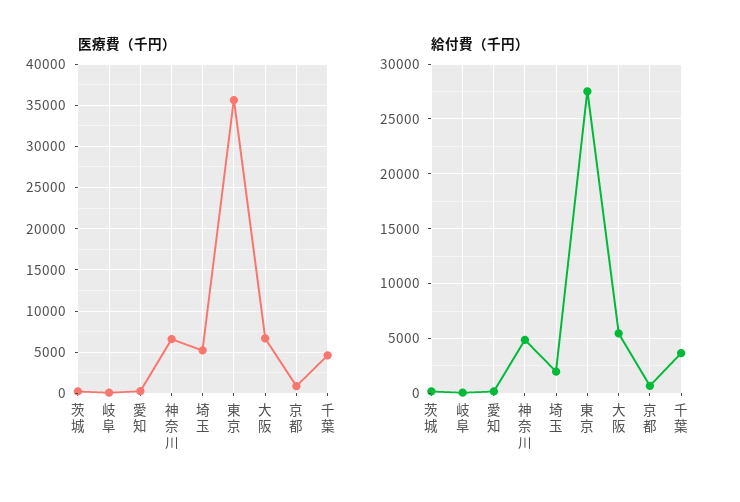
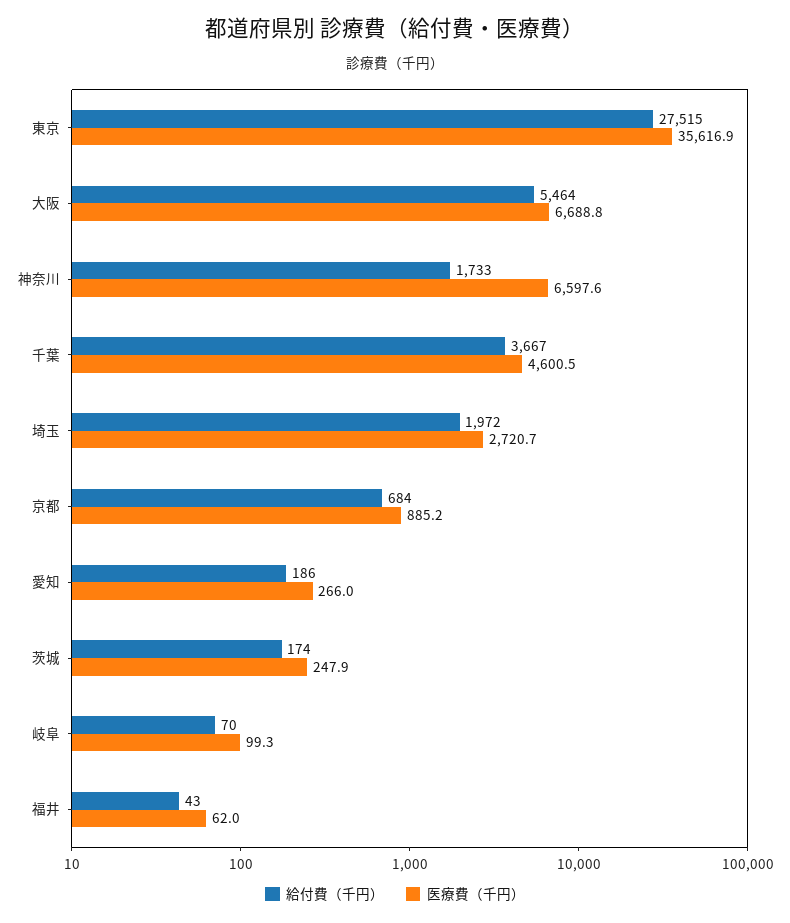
医療費（千円）, 埼玉: 5000 -> 2720.7
給付費（千円）, 神奈川: 5000 -> 1733
給付費（千円）, 福井: none -> 43
医療費（千円）, 福井: none -> 62

